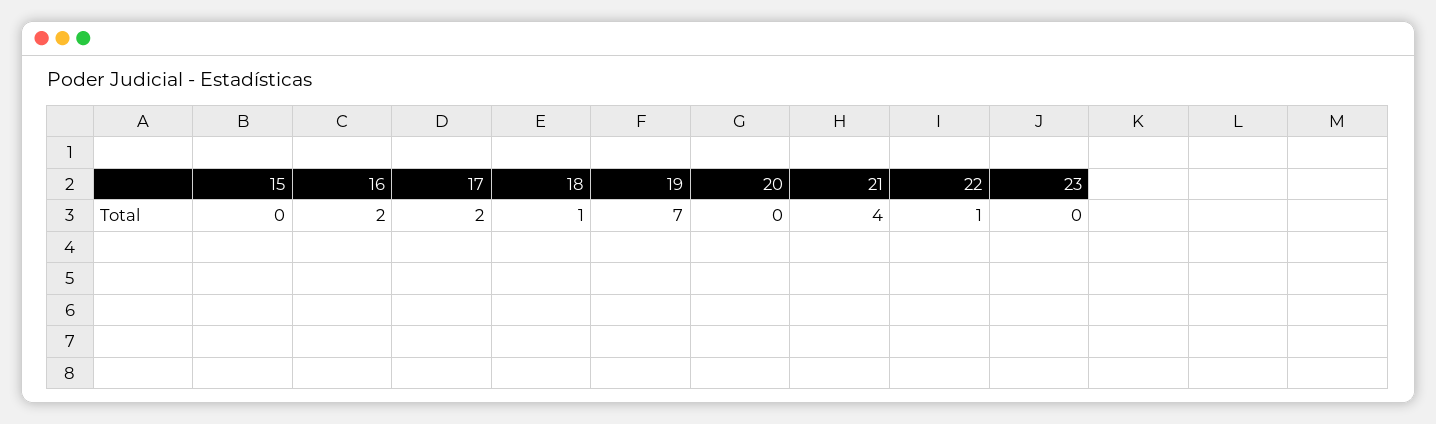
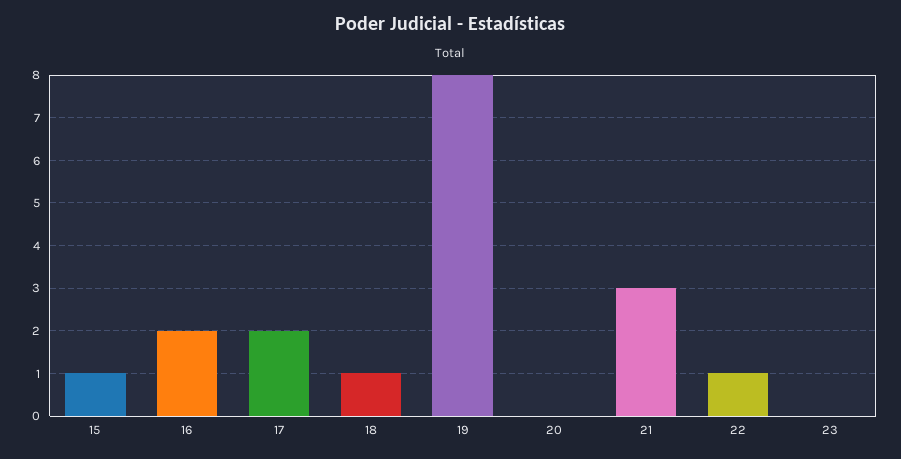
15: 0 -> 1
19: 7 -> 8
21: 4 -> 3

